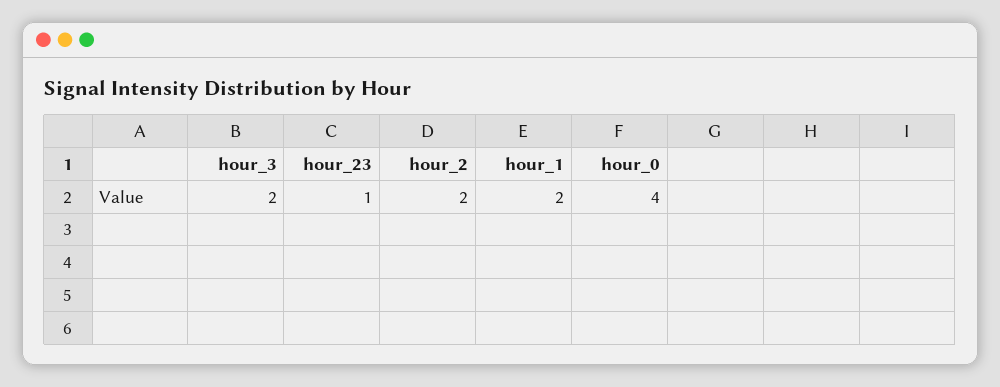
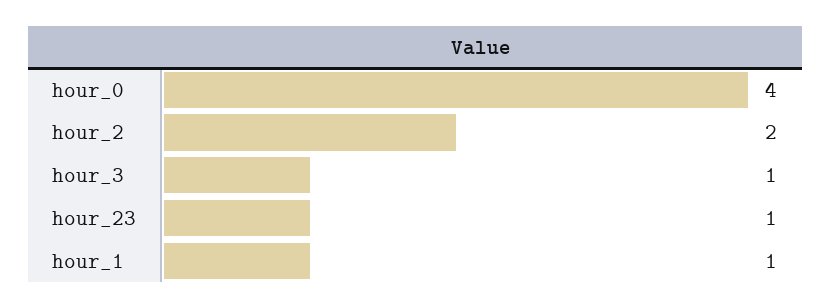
hour_3: 2 -> 1
hour_1: 2 -> 1

